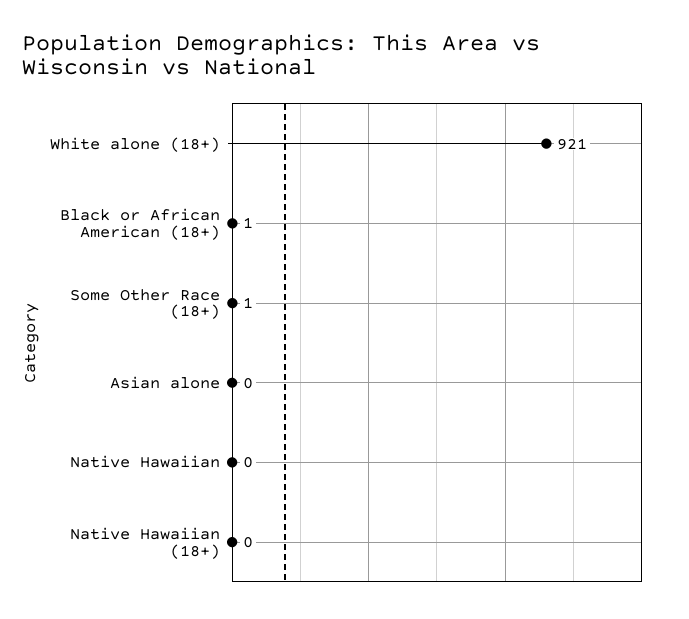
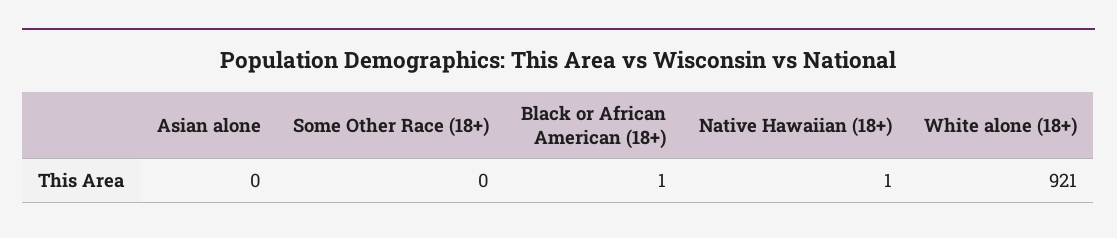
Some Other Race (18+): 1 -> 0
Native Hawaiian: 0 -> none
Native Hawaiian (18+): 0 -> 1

